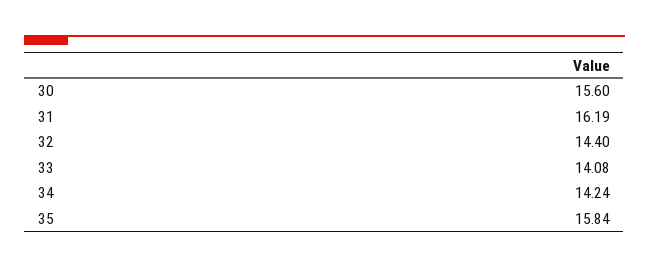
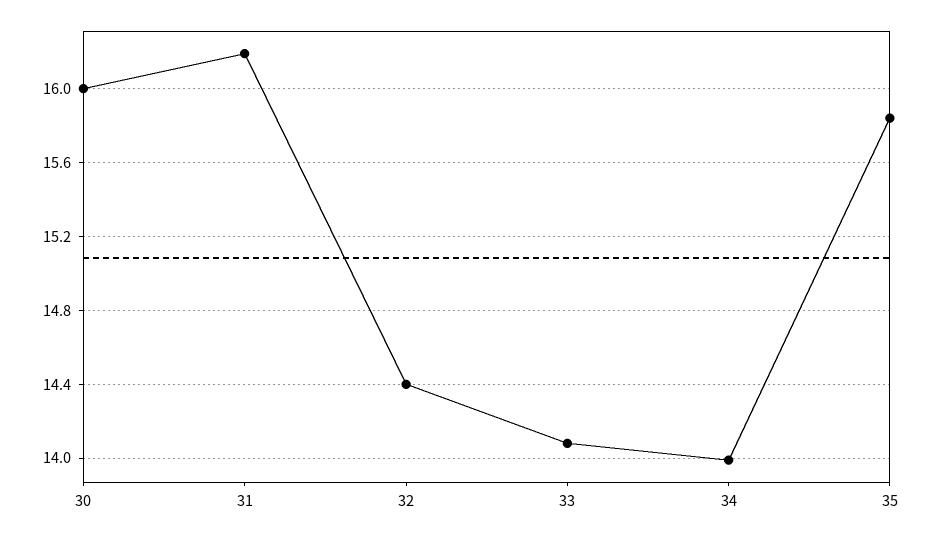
30: 15.6 -> 16
34: 14.24 -> 14

